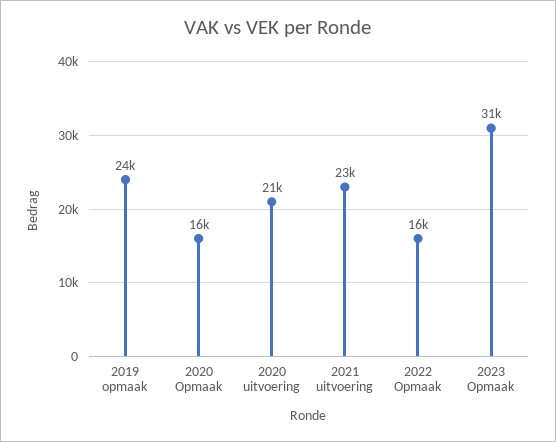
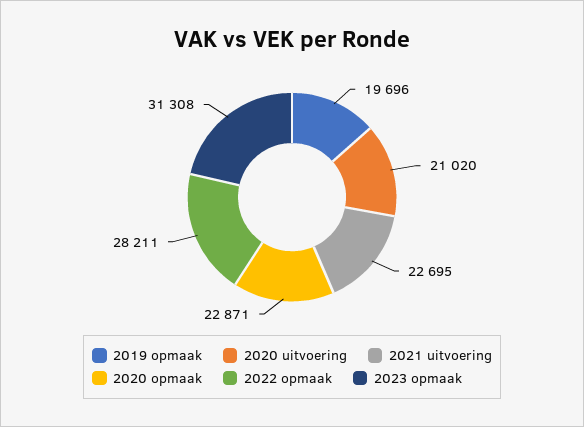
2019 opmaak: 24000 -> 19696
2020 Opmaak: 16000 -> 22871
2022 Opmaak: 16000 -> 28211

